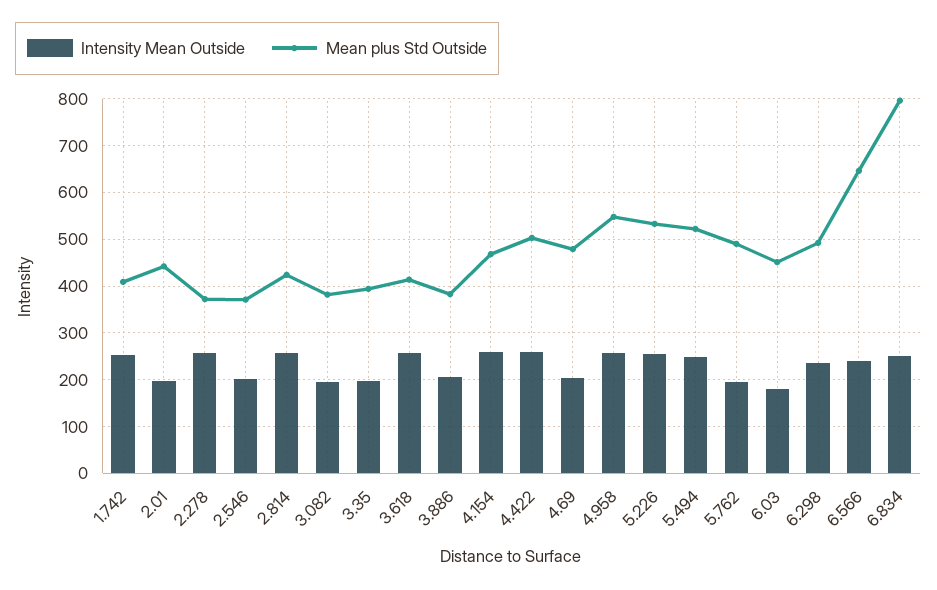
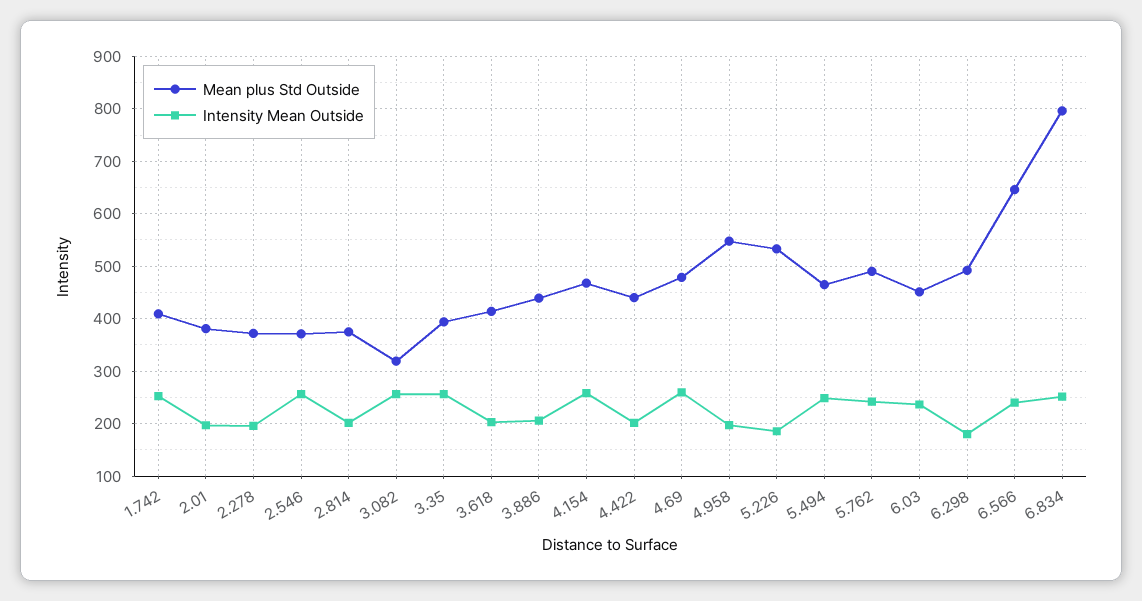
Mean plus Std Outside, 2.01: 440 -> 380
Intensity Mean Outside, 2.278: 260 -> 200
Intensity Mean Outside, 2.546: 200 -> 260
Intensity Mean Outside, 2.814: 260 -> 200
Mean plus Std Outside, 2.814: 420 -> 380
Intensity Mean Outside, 3.082: 200 -> 260
Mean plus Std Outside, 3.082: 380 -> 320
Intensity Mean Outside, 3.35: 200 -> 260
Intensity Mean Outside, 3.618: 260 -> 200
Mean plus Std Outside, 3.886: 380 -> 440
Intensity Mean Outside, 4.422: 260 -> 200
Mean plus Std Outside, 4.422: 500 -> 440
Intensity Mean Outside, 4.69: 200 -> 260
Intensity Mean Outside, 4.958: 260 -> 200
Intensity Mean Outside, 5.226: 260 -> 180
Mean plus Std Outside, 5.494: 520 -> 460
Intensity Mean Outside, 5.762: 200 -> 240
Intensity Mean Outside, 6.03: 180 -> 240
Intensity Mean Outside, 6.298: 240 -> 180

